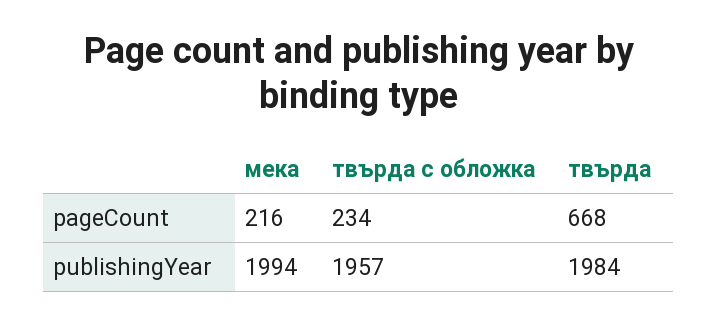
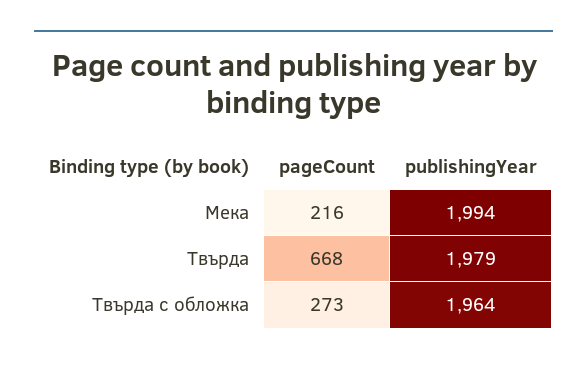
твърда с обложка, pageCount: 234 -> 273
твърда с обложка, publishingYear: 1957 -> 1964
твърда, publishingYear: 1984 -> 1979

